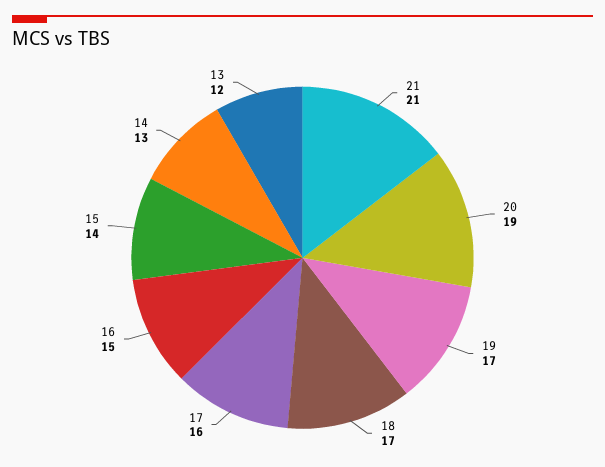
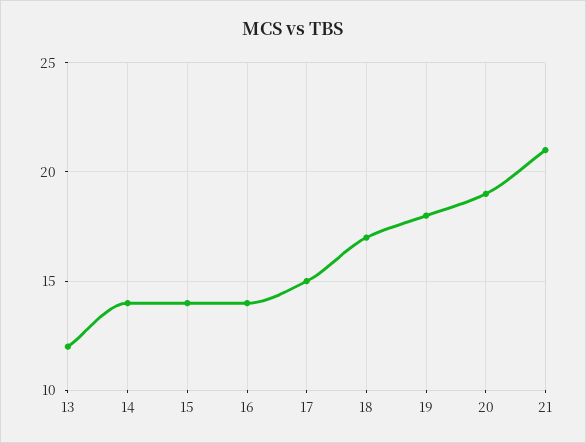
19: 17 -> 18
17: 16 -> 15
16: 15 -> 14
14: 13 -> 14

